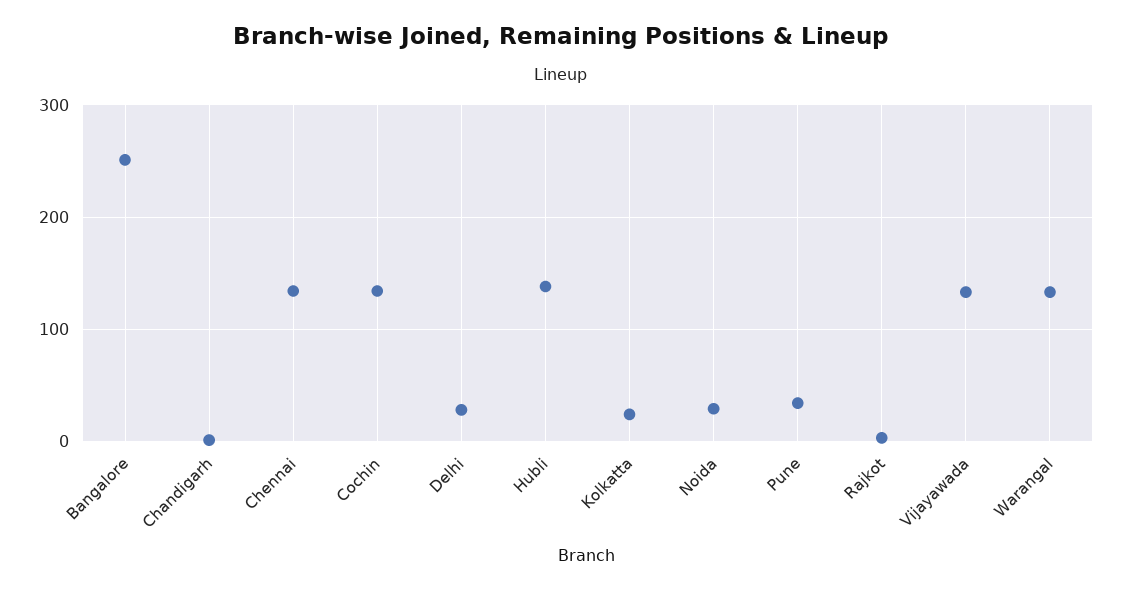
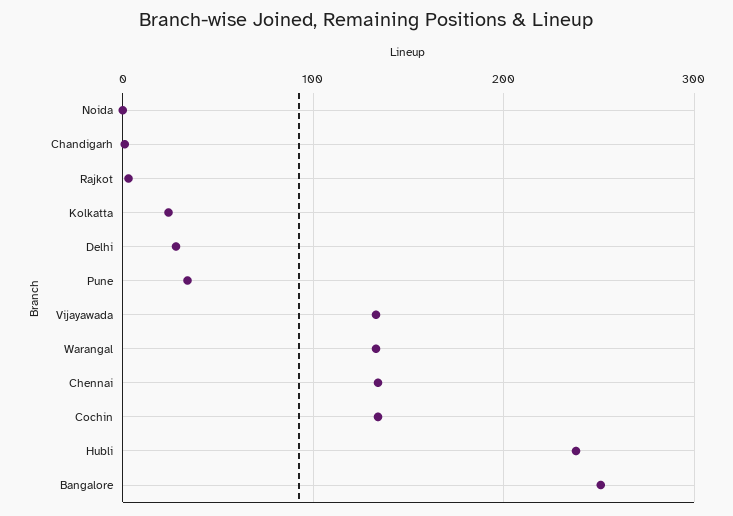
Hubli: 140 -> 240
Noida: 30 -> 0

